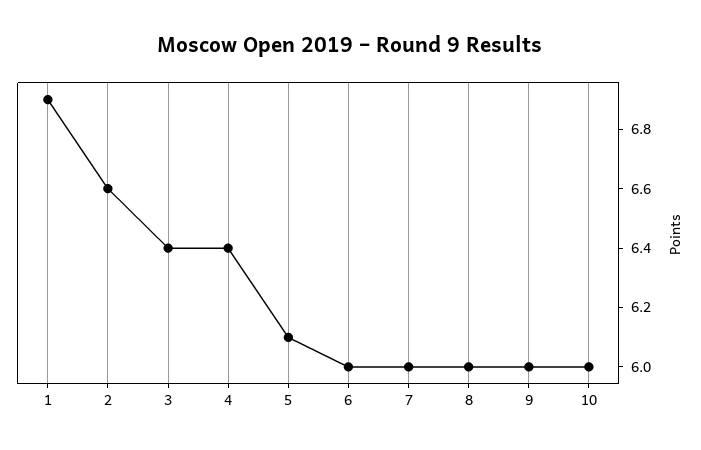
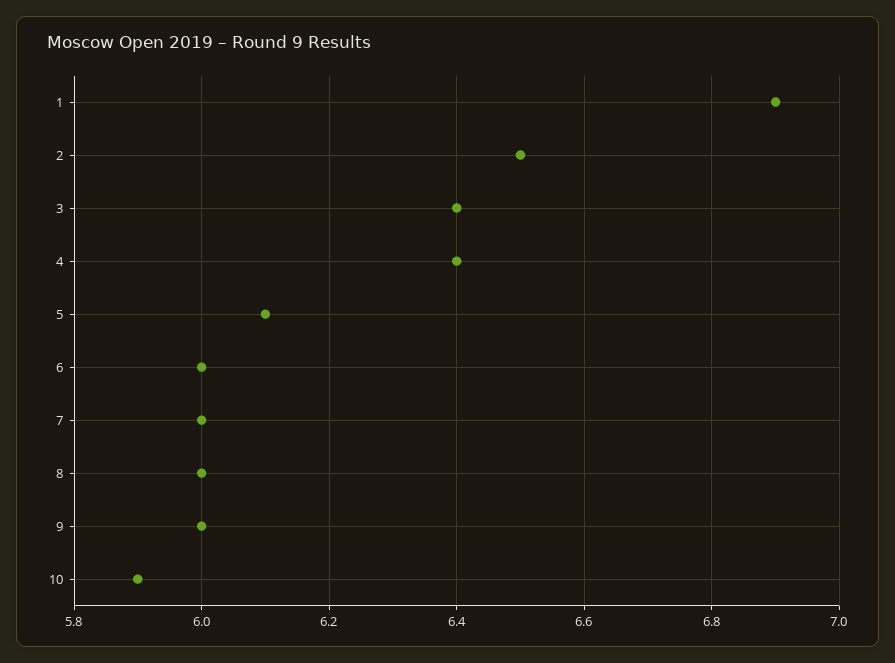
2: 6.6 -> 6.5
10: 6 -> 5.9

